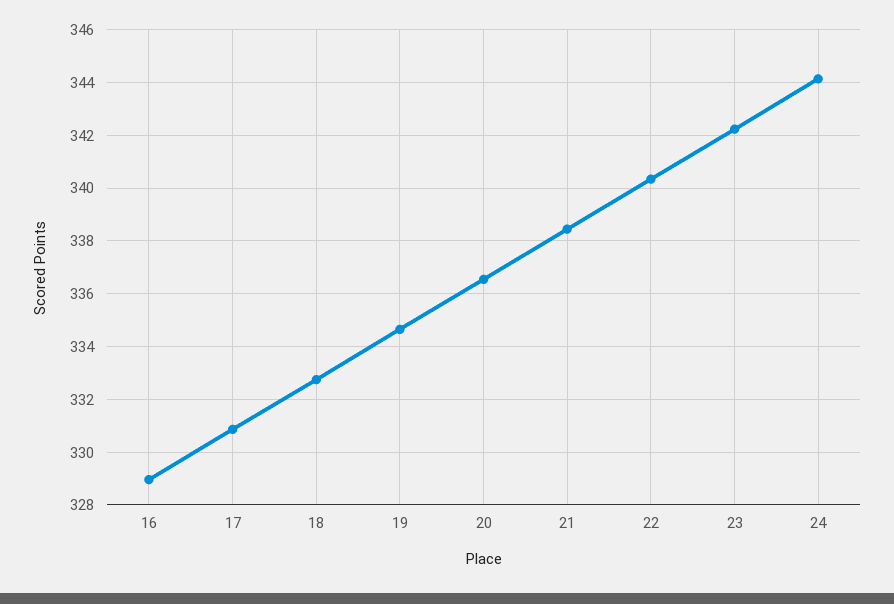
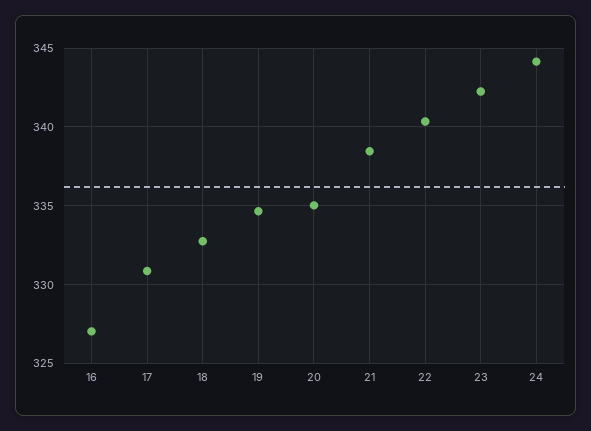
16: 329 -> 327
20: 336.5 -> 335

